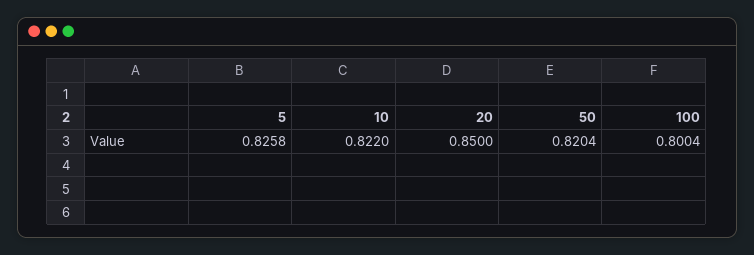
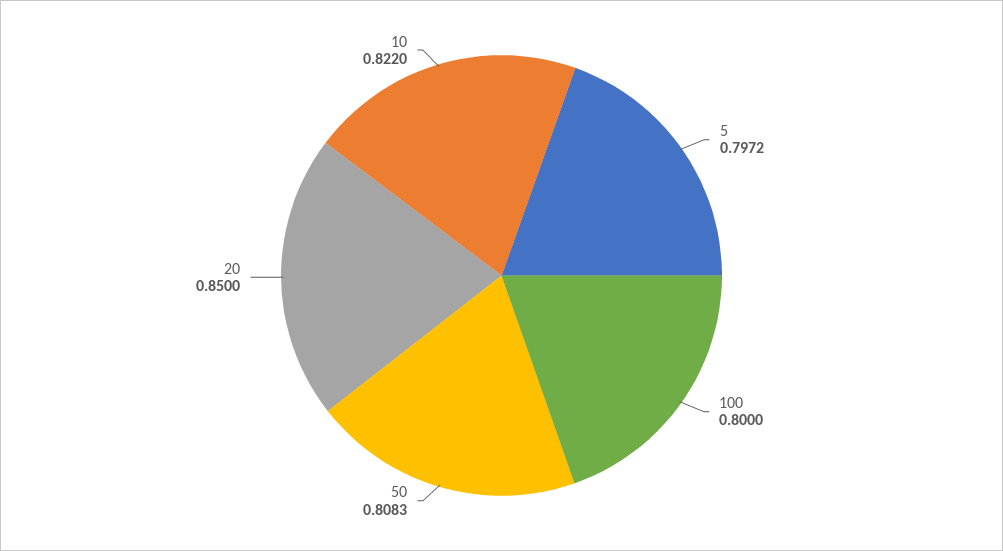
5: 0.8258 -> 0.7972
50: 0.8204 -> 0.8083
100: 0.8004 -> 0.8

